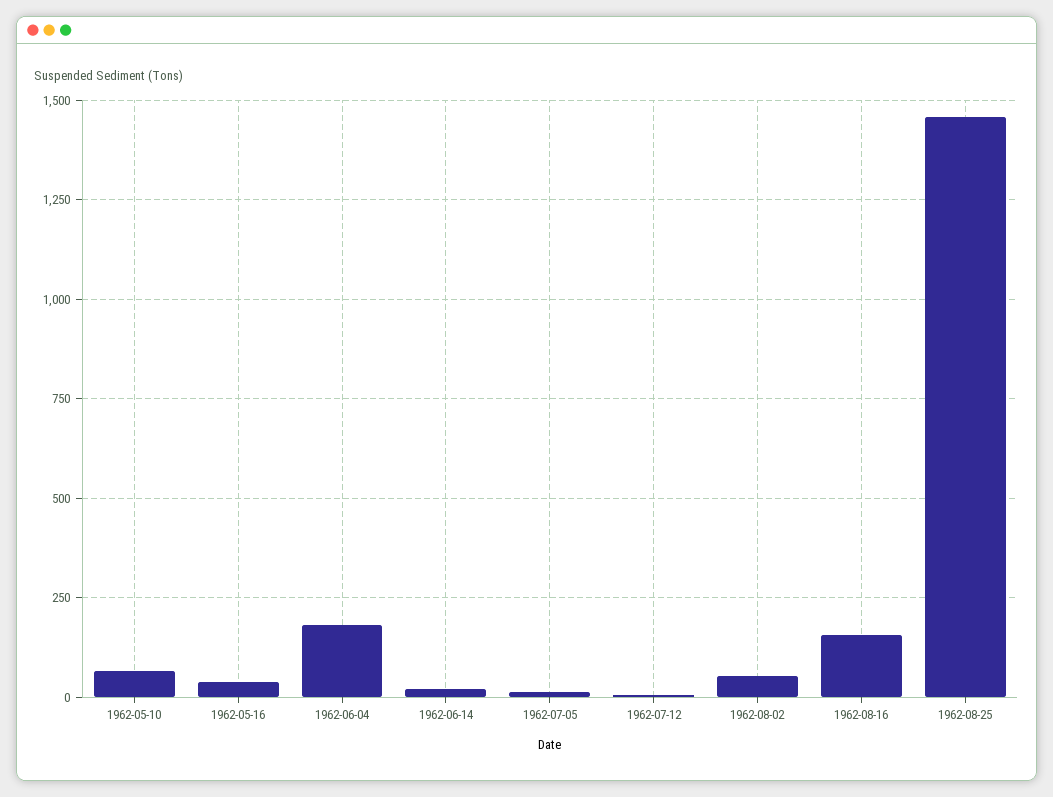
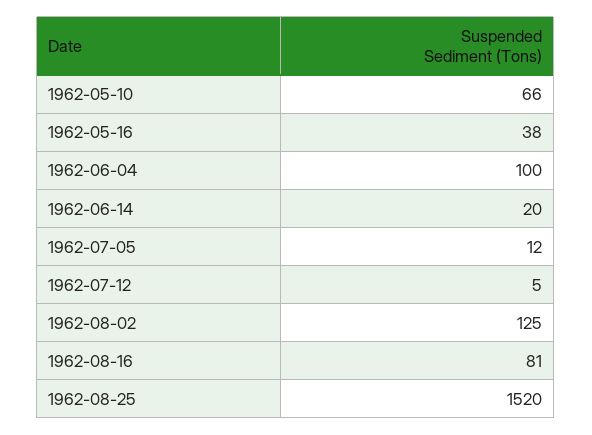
1962-06-04: 175 -> 100
1962-08-02: 50 -> 125
1962-08-16: 150 -> 81
1962-08-25: 1450 -> 1520

